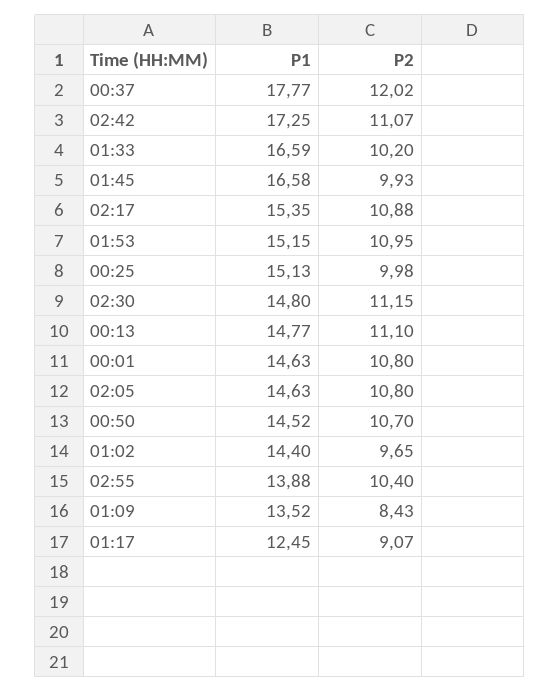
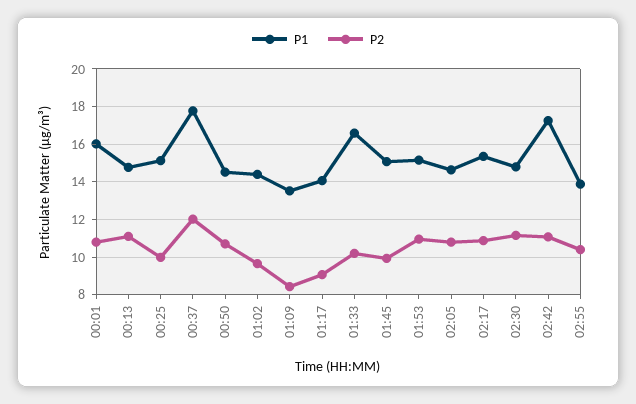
P1, 01:45: 16.58 -> 15
P1, 00:01: 14.63 -> 16
P1, 01:17: 12.45 -> 14

